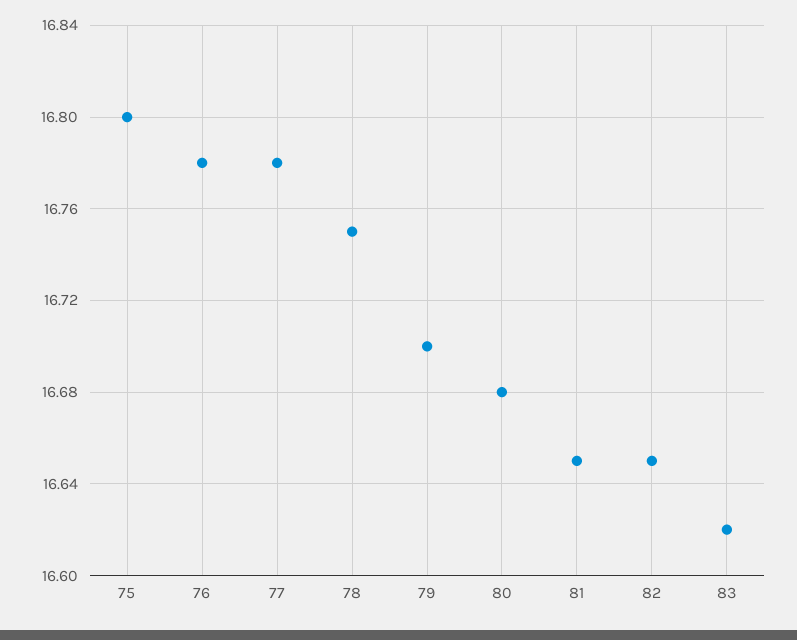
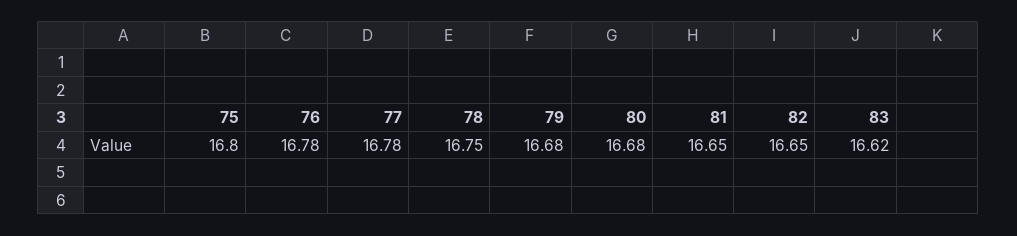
79: 16.7 -> 16.68

